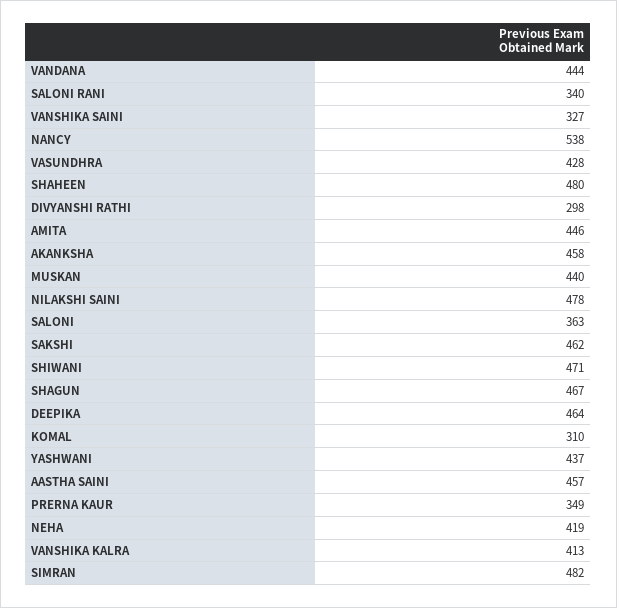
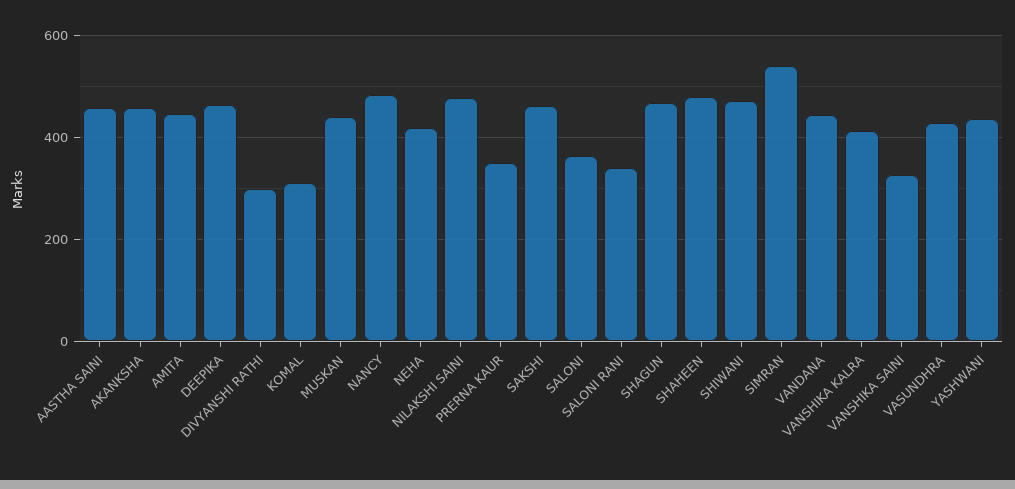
NANCY: 538 -> 480
SIMRAN: 482 -> 540

